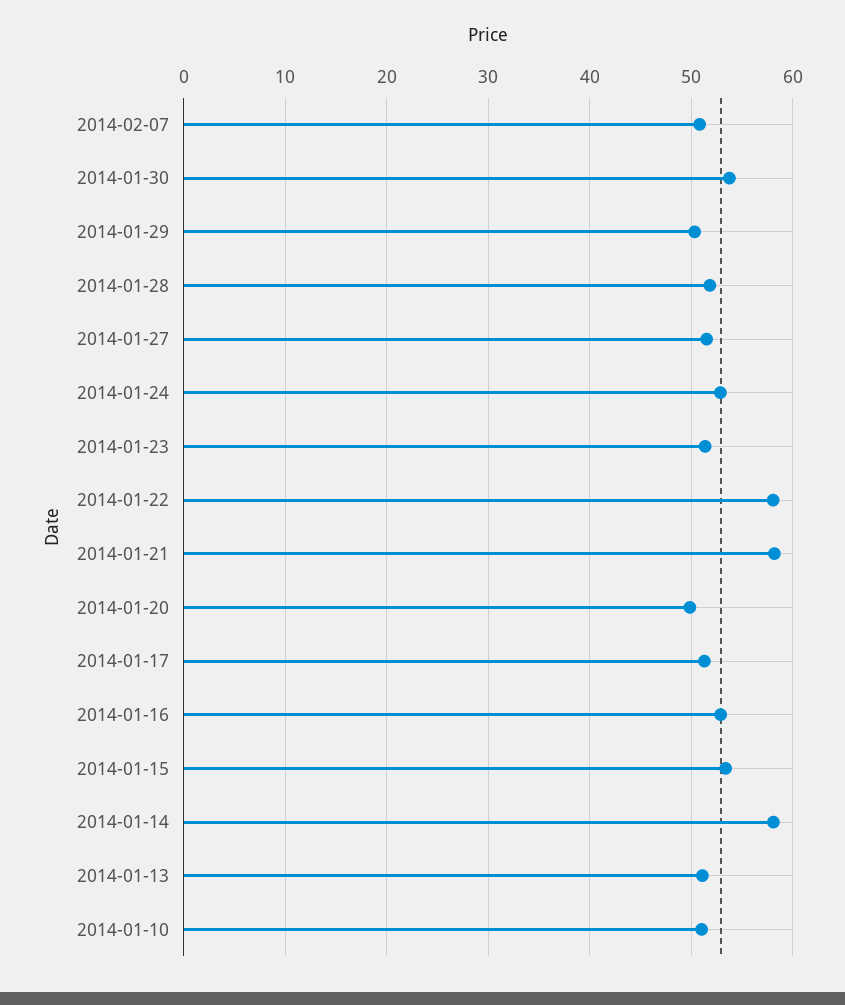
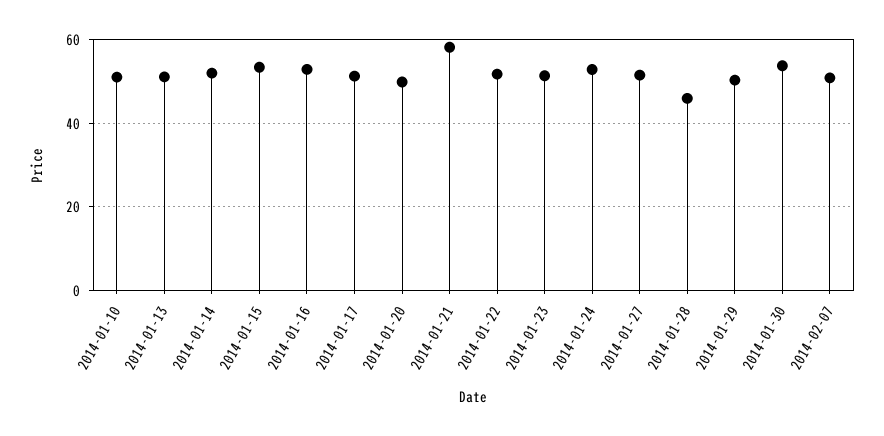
2014-01-28: 52 -> 46
2014-01-22: 58 -> 52
2014-01-14: 58 -> 52

